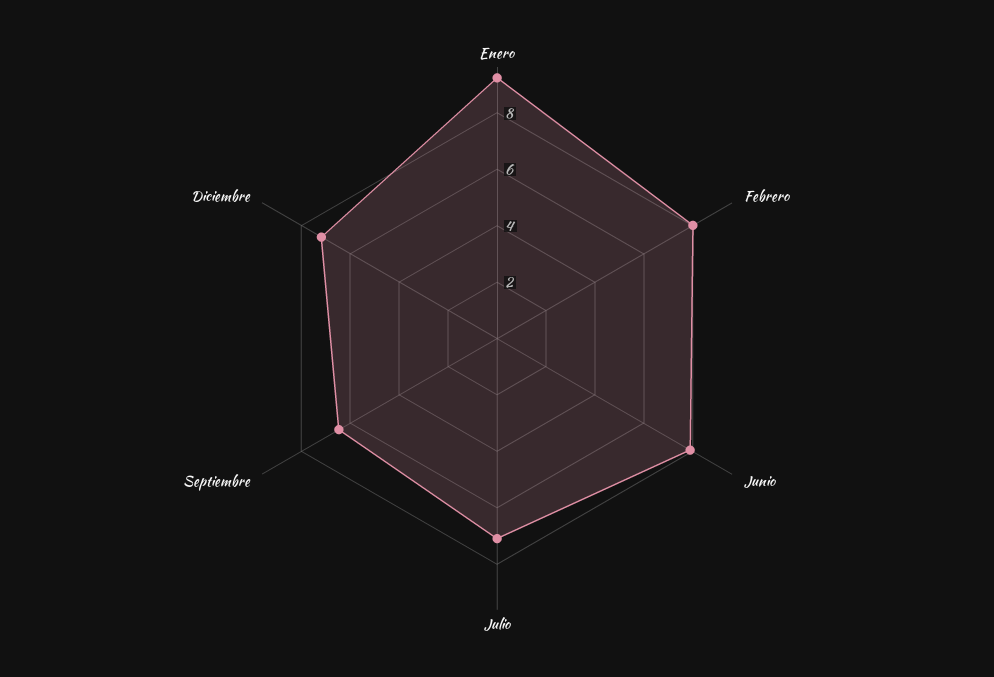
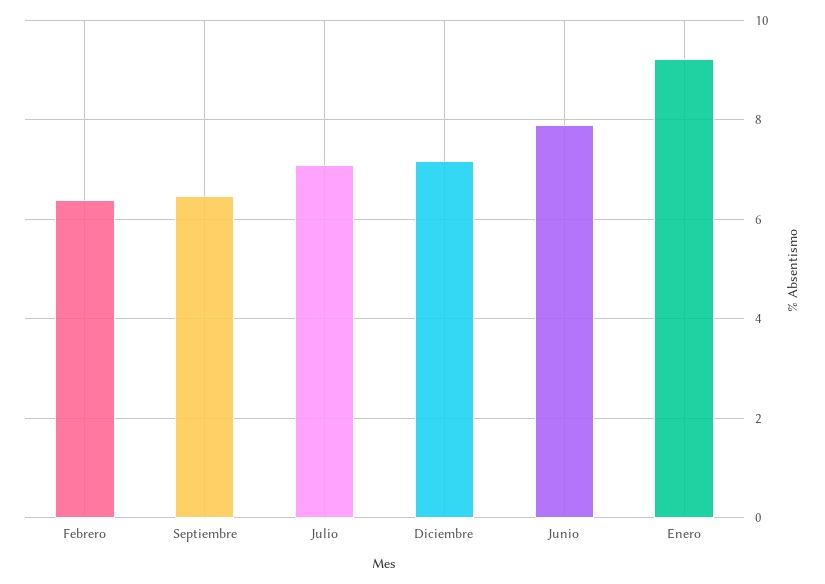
Febrero: 8 -> 6.4

